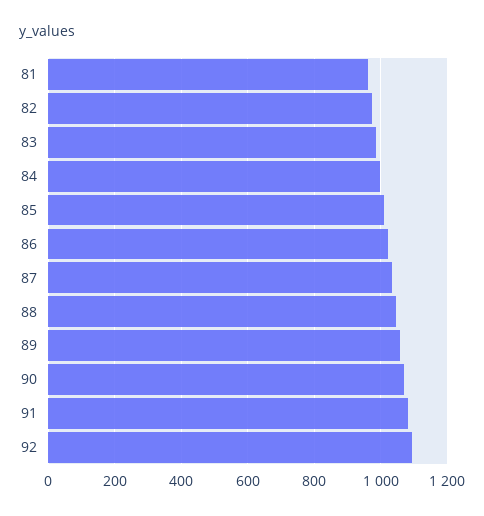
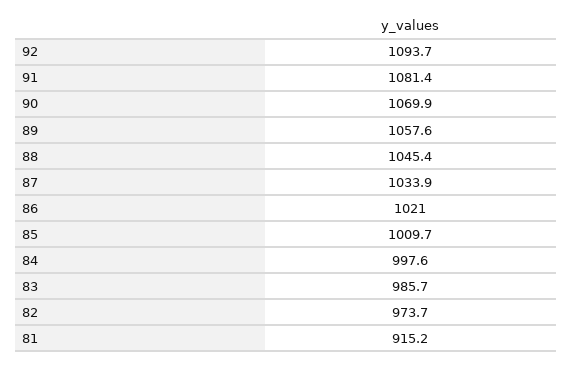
81: 960 -> 915.2

